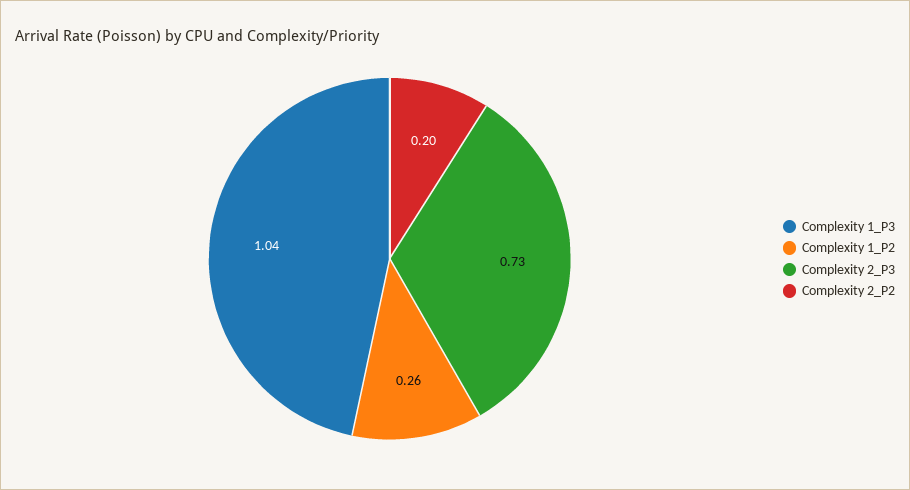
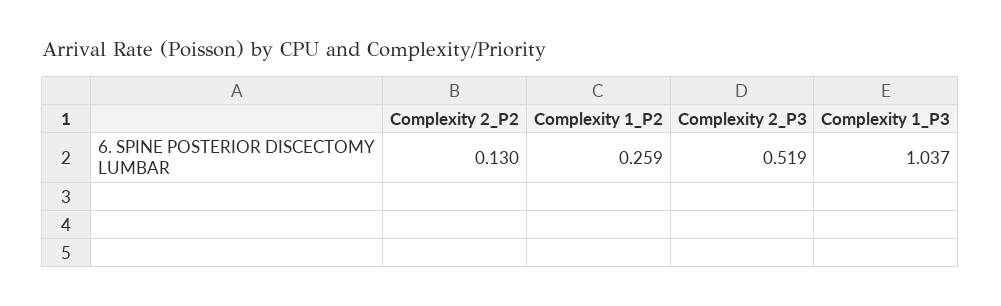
Complexity 2_P3: 0.73 -> 0.519
Complexity 2_P2: 0.2 -> 0.13

